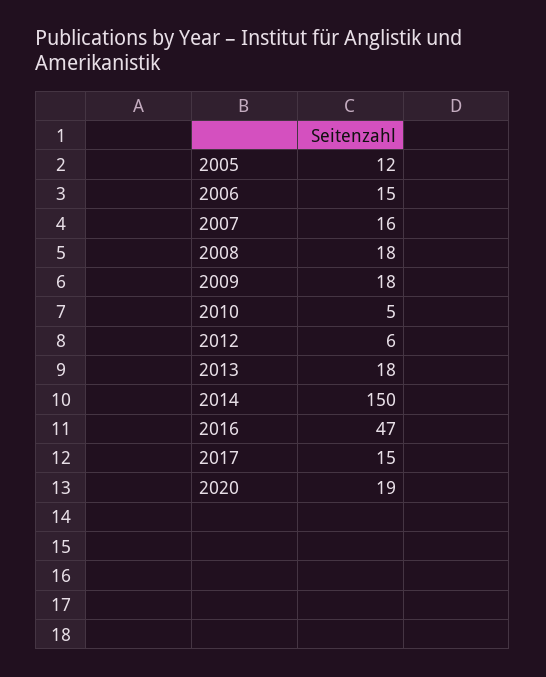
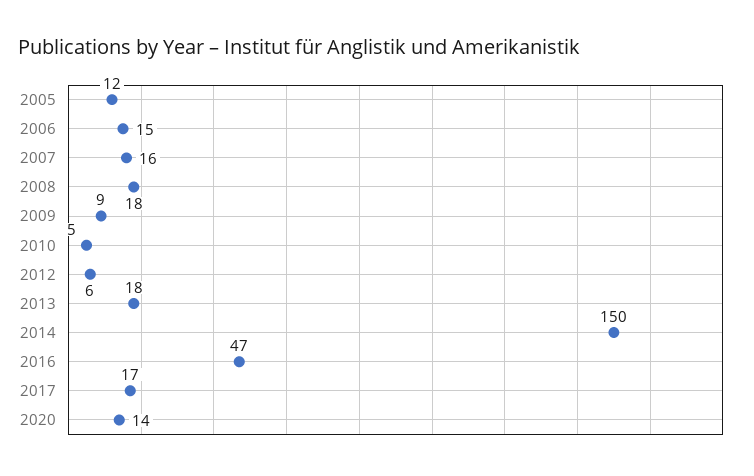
2009: 18 -> 9
2017: 15 -> 17
2020: 19 -> 14

